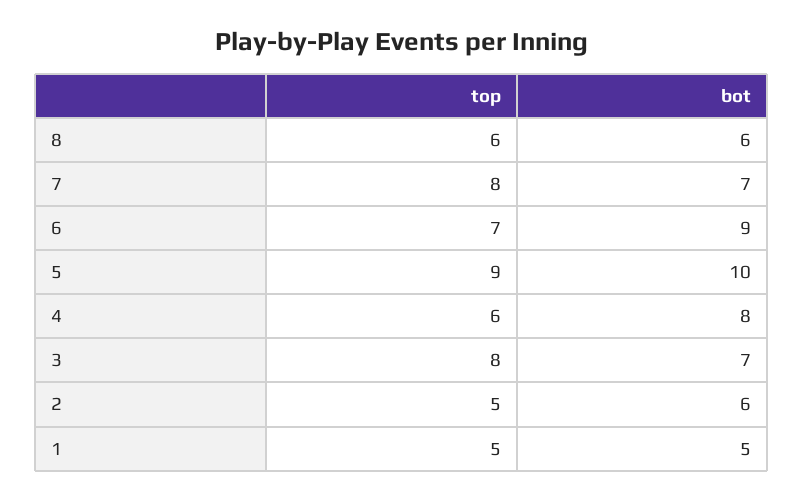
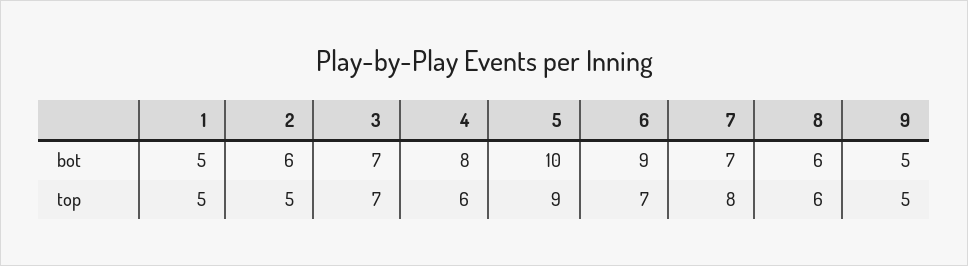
top, 3: 8 -> 7
bot, 9: none -> 5
top, 9: none -> 5

